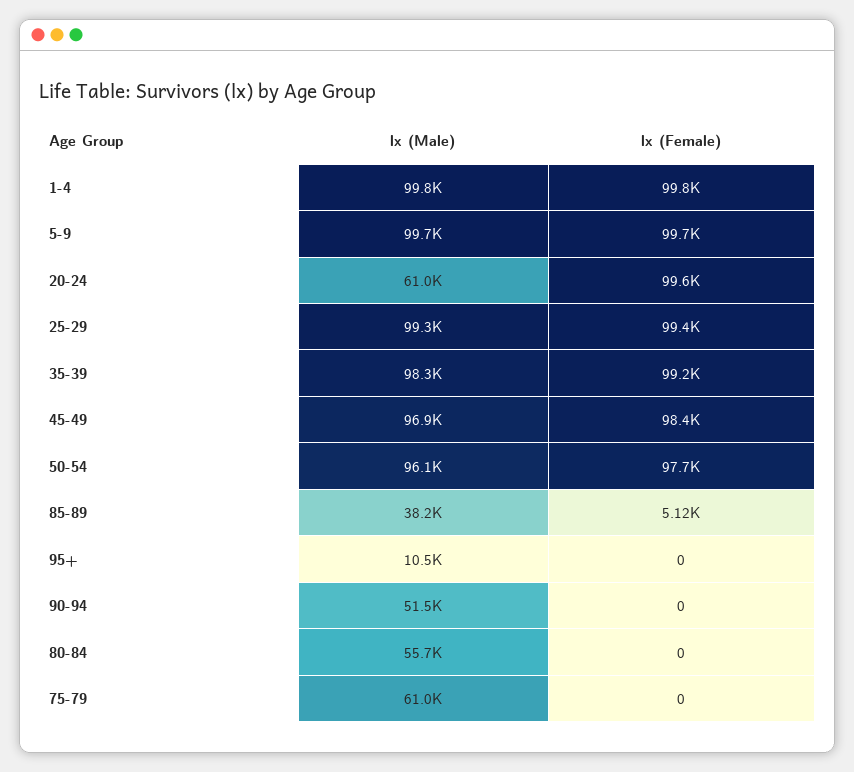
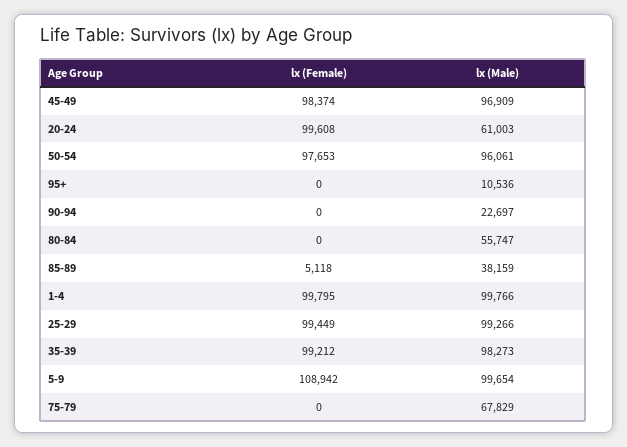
lx (Female), 5-9: 99700 -> 108942
lx (Male), 90-94: 51500 -> 22697
lx (Male), 75-79: 61000 -> 67829

